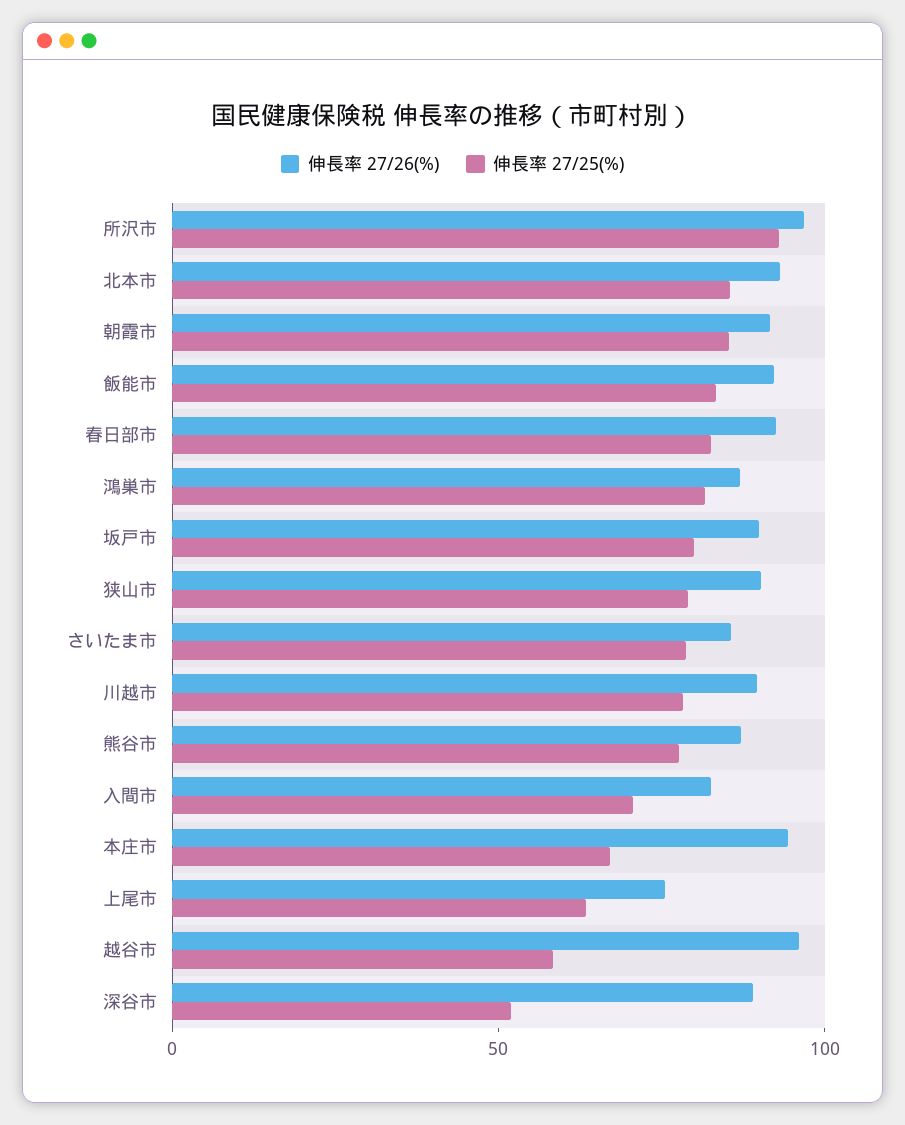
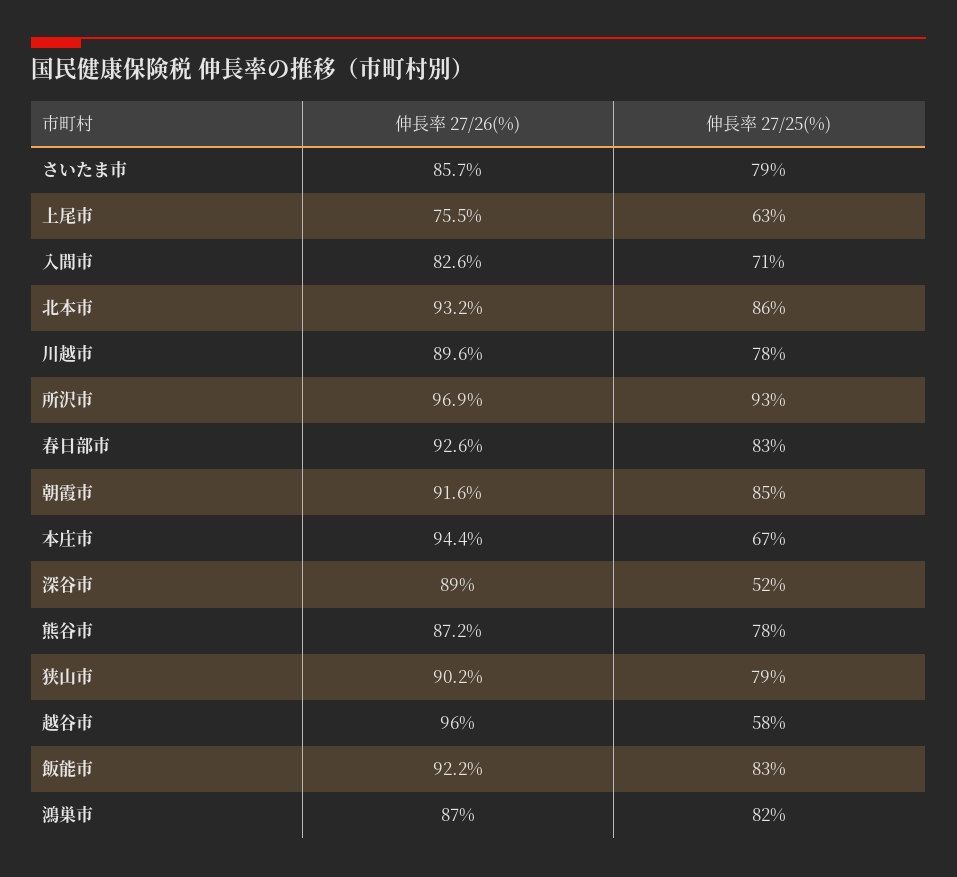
伸長率 27/26(%), 坂戸市: 90 -> none
伸長率 27/25(%), 坂戸市: 80 -> none

